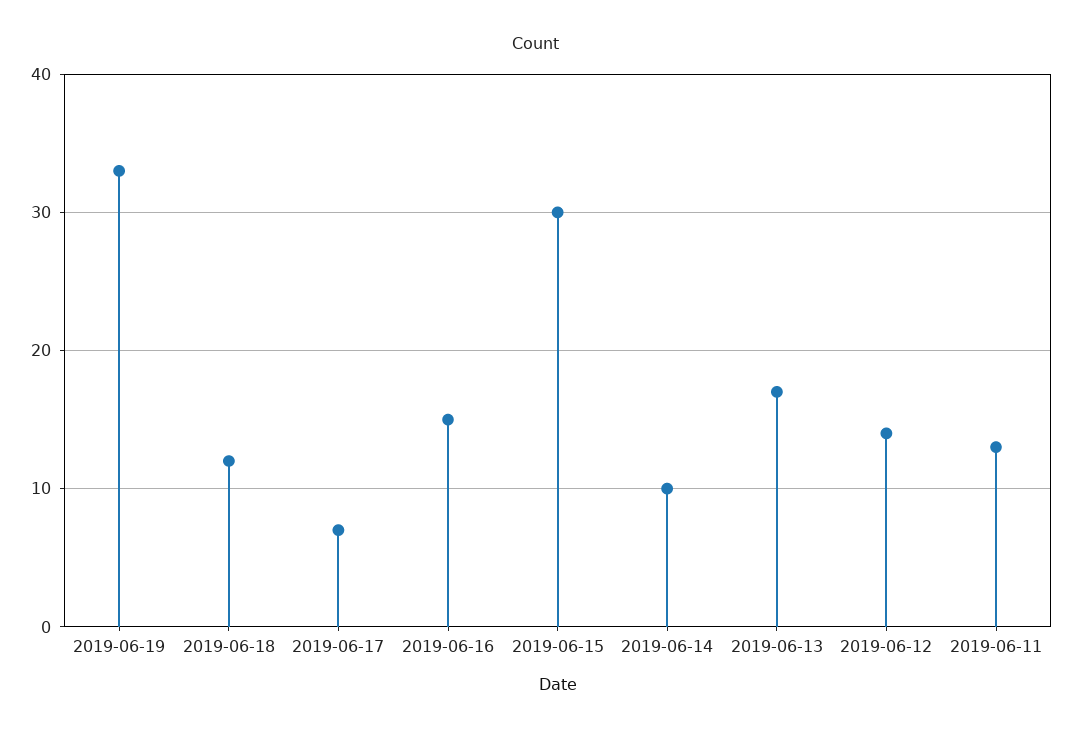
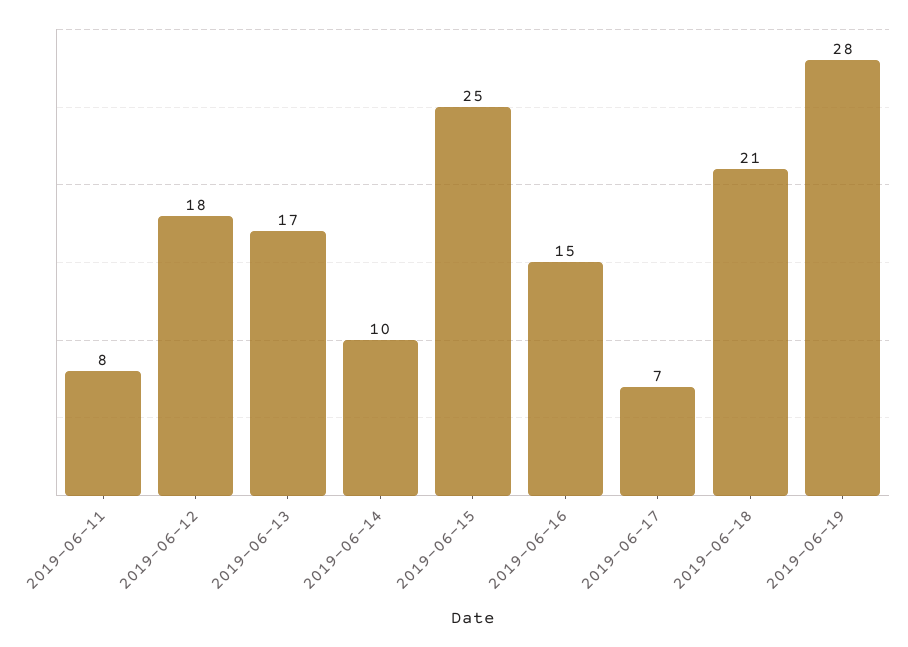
2019-06-19: 33 -> 28
2019-06-18: 12 -> 21
2019-06-15: 30 -> 25
2019-06-12: 14 -> 18
2019-06-11: 13 -> 8

